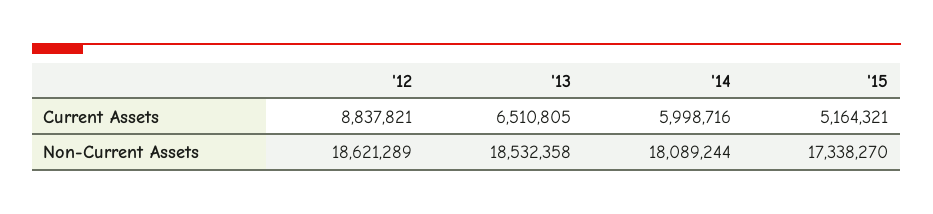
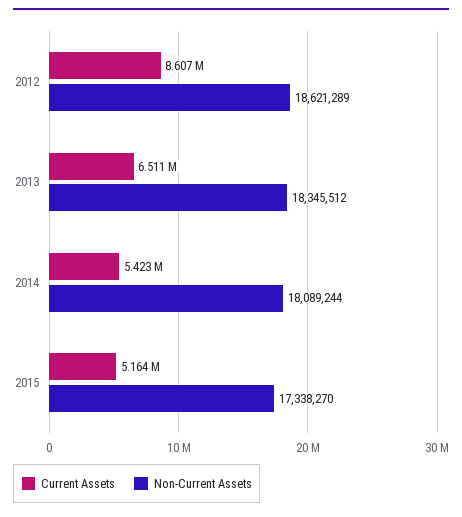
Current Assets, '12: 8837821 -> 8607000
Current Assets, '14: 5998716 -> 5423000
Non-Current Assets, '13: 18532358 -> 18345512

